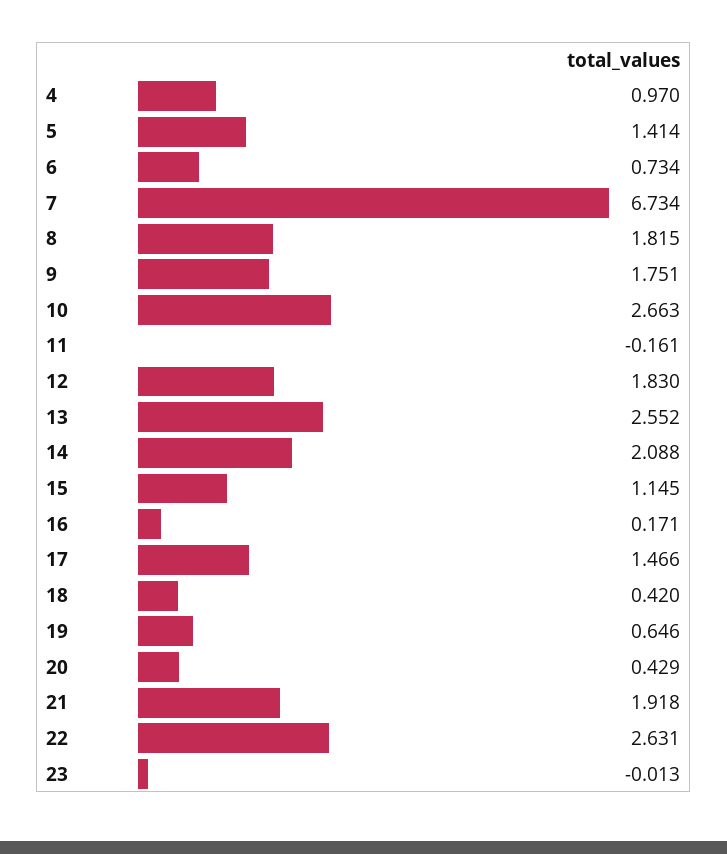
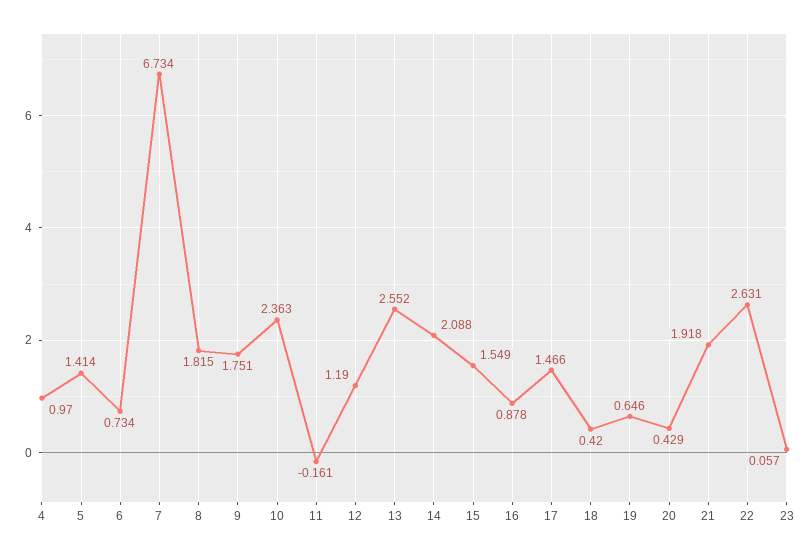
10: 2.663 -> 2.363
12: 1.83 -> 1.19
15: 1.145 -> 1.549
16: 0.171 -> 0.878
23: -0.013 -> 0.057

